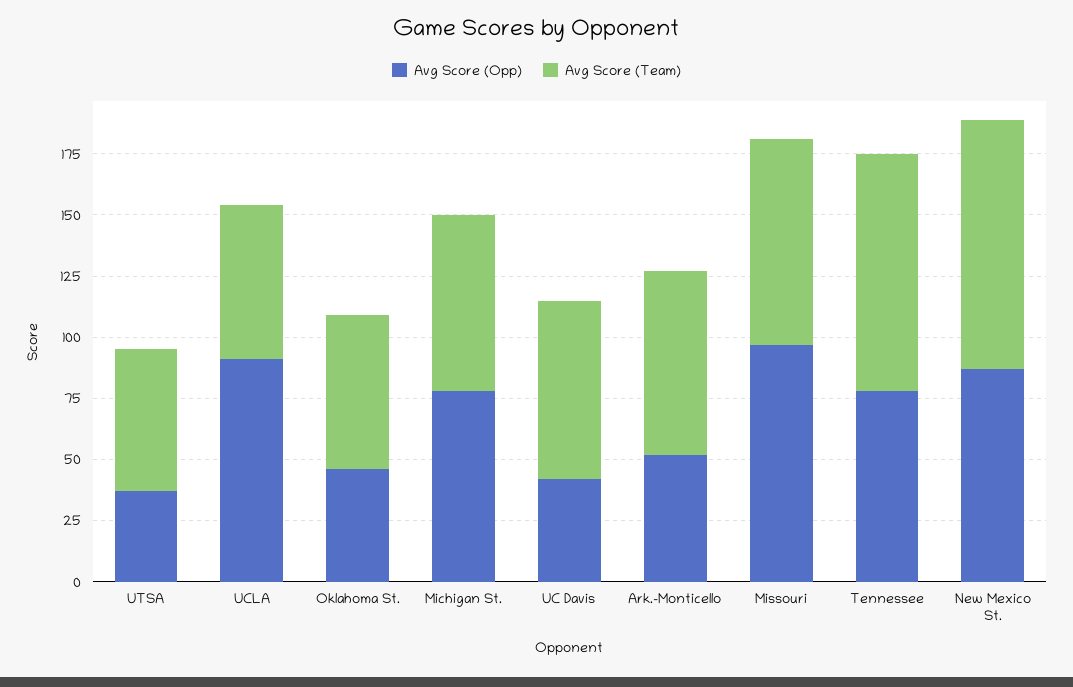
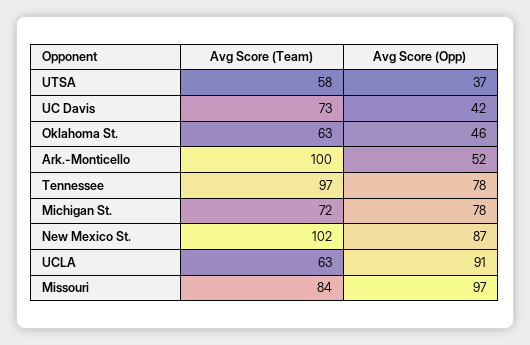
Avg Score (Team), Ark.-Monticello: 75 -> 100

